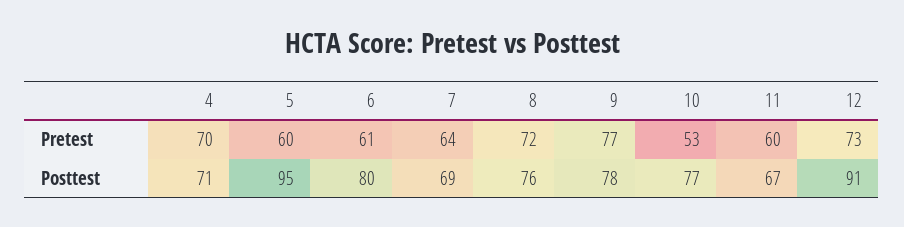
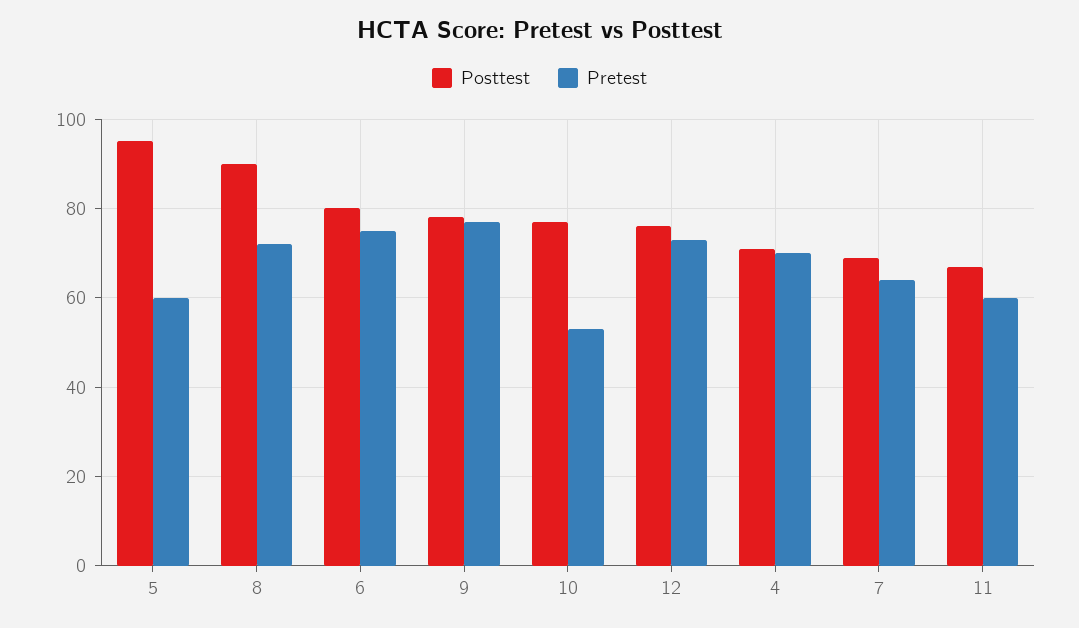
Pretest, 6: 61 -> 75
Posttest, 8: 76 -> 90
Posttest, 12: 91 -> 75

